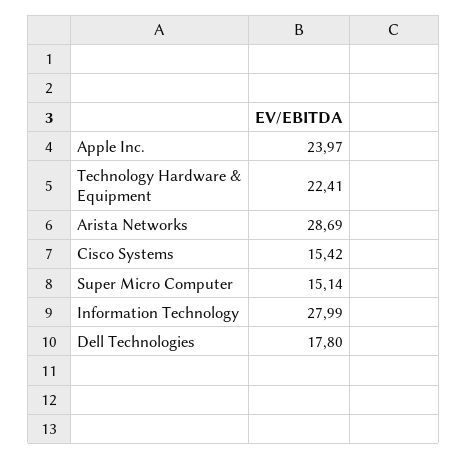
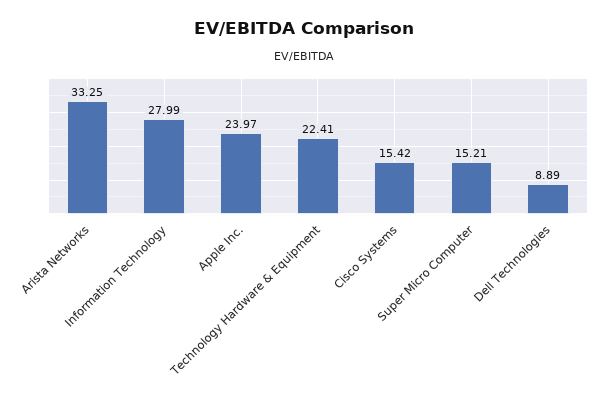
Arista Networks: 28.69 -> 33.25
Super Micro Computer: 15.14 -> 15.21
Dell Technologies: 17.8 -> 8.89

